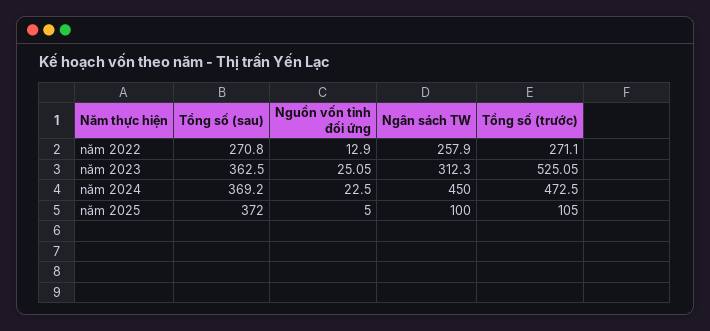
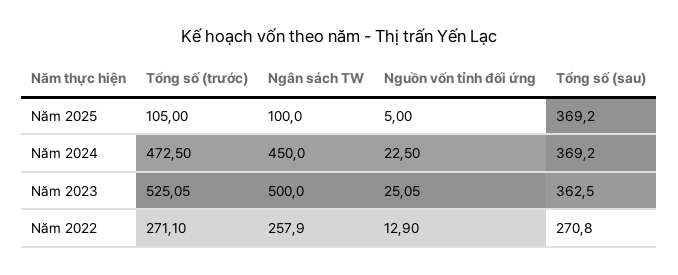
Ngân sách TW, năm 2023: 312.3 -> 500
Tổng số (sau), năm 2025: 372 -> 369.2

